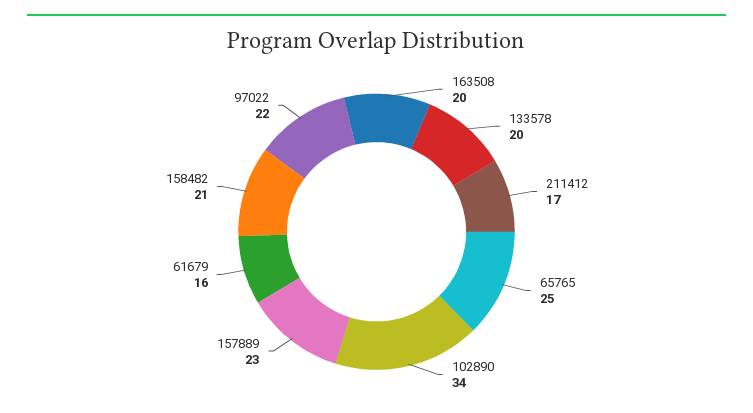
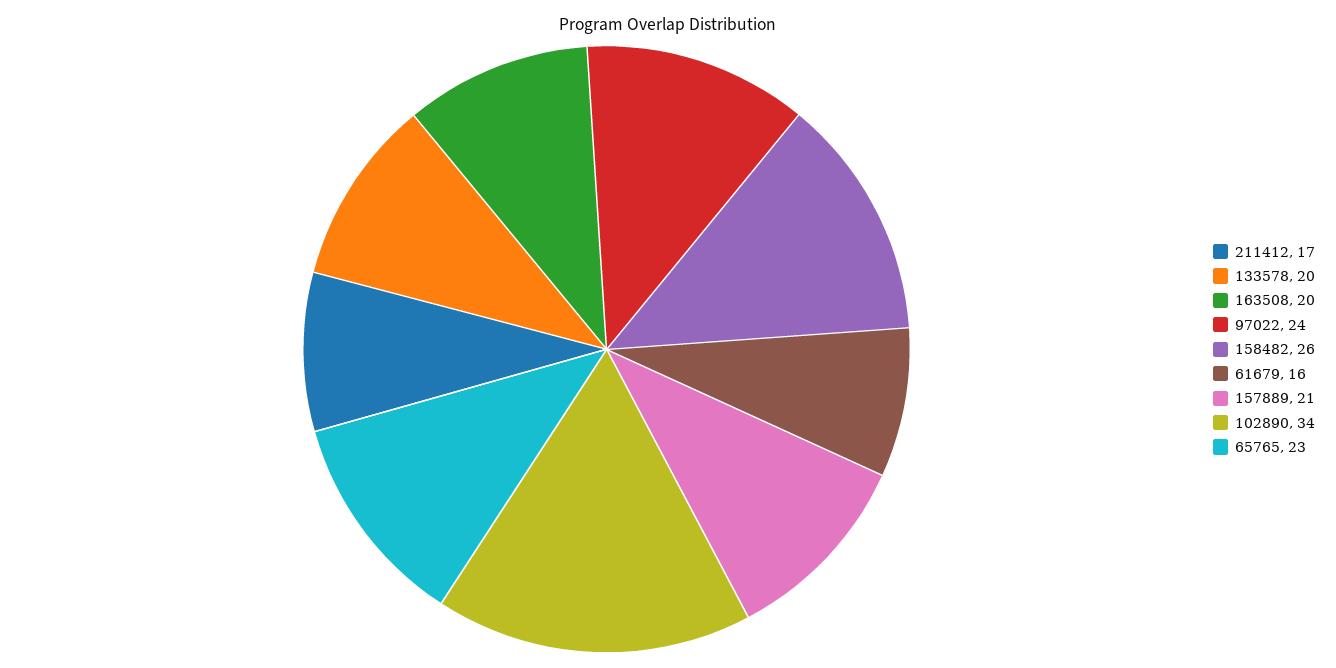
65765: 25 -> 23
157889: 23 -> 21
158482: 21 -> 26
97022: 22 -> 24

